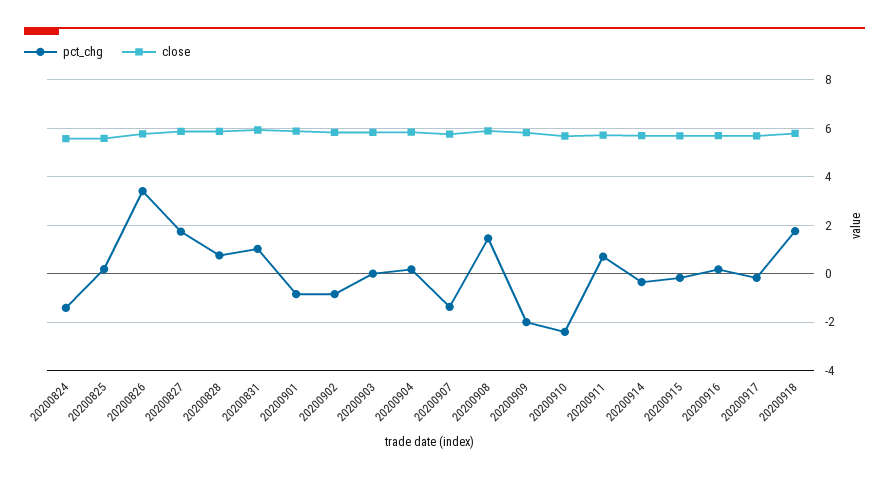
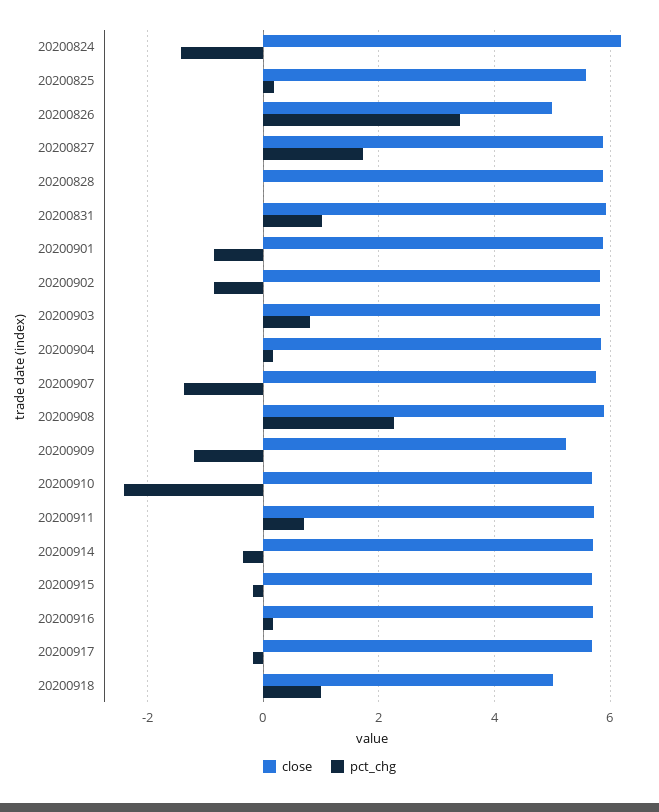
close, 20200824: 5.5 -> 6.2
close, 20200826: 5.75 -> 5
pct_chg, 20200828: 0.75 -> 0
pct_chg, 20200903: 0 -> 0.8
pct_chg, 20200908: 1.5 -> 2.2
pct_chg, 20200909: -2 -> -1.2
close, 20200909: 5.75 -> 5.2
pct_chg, 20200918: 1.75 -> 1
close, 20200918: 5.75 -> 5

